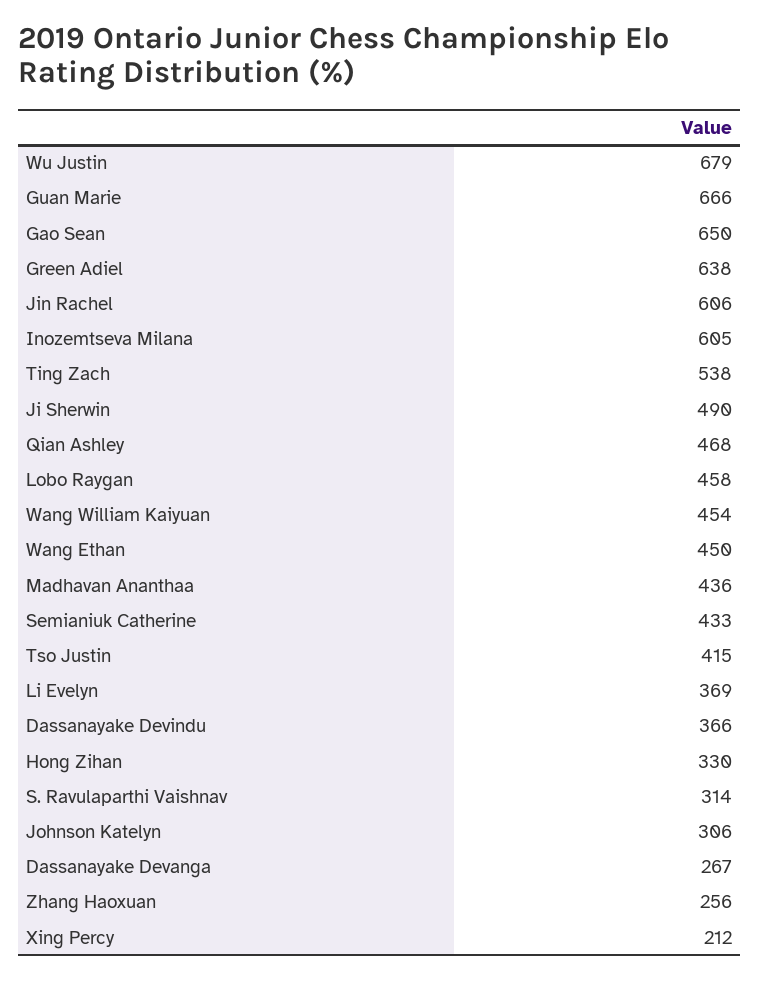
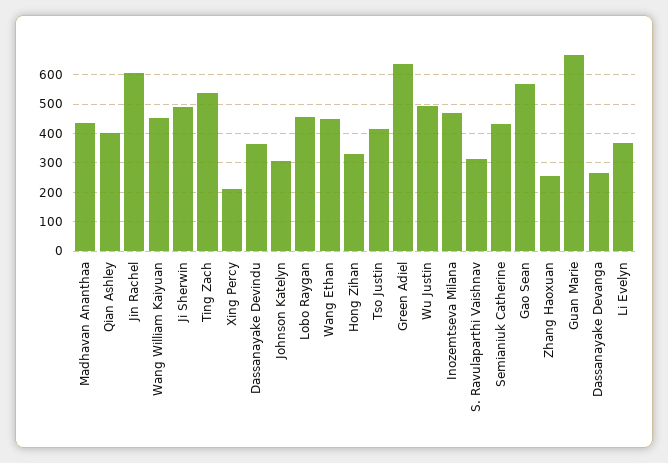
Wu Justin: 679 -> 500
Gao Sean: 650 -> 575
Inozemtseva Milana: 605 -> 475
Qian Ashley: 468 -> 400

